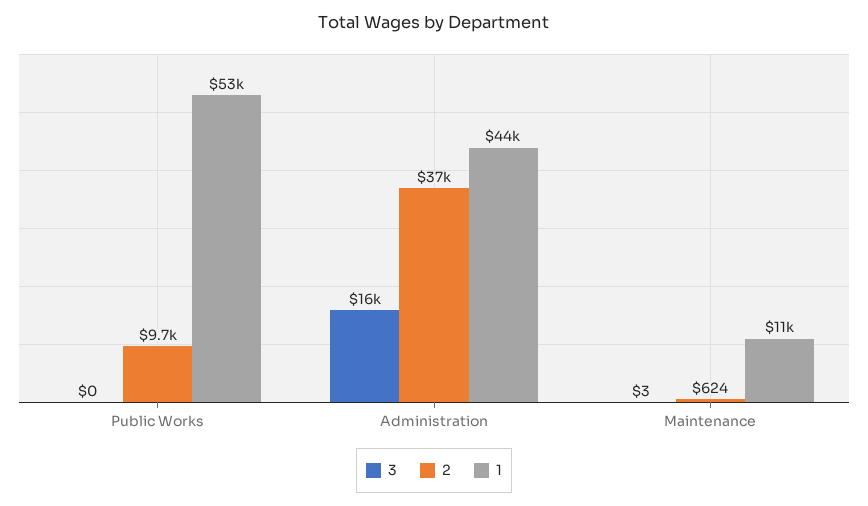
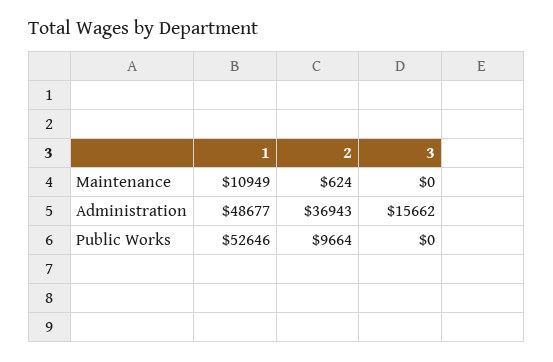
1, Administration: 44000 -> 48677
3, Maintenance: 3 -> 0

